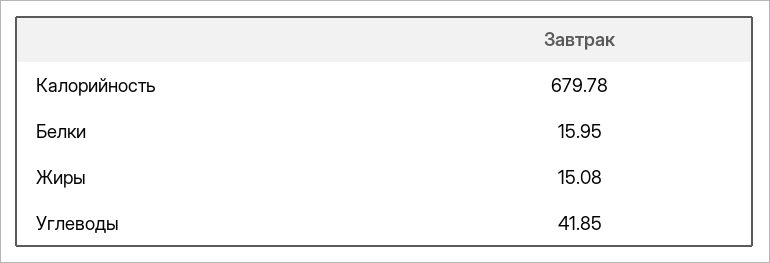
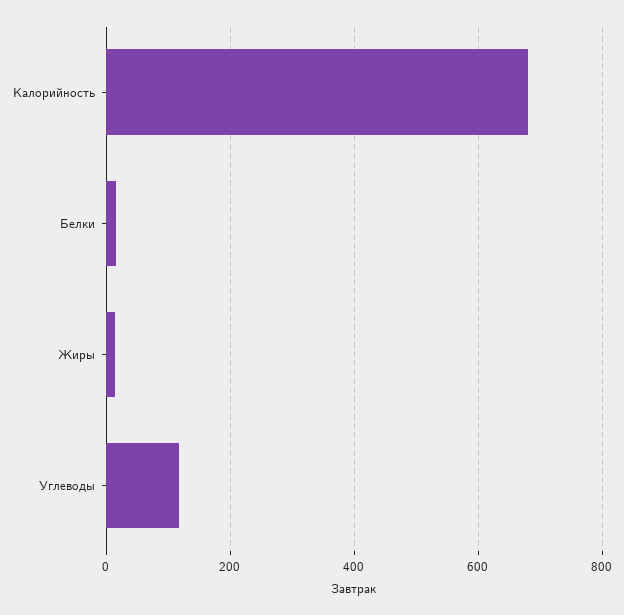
Углеводы: 41.85 -> 120

